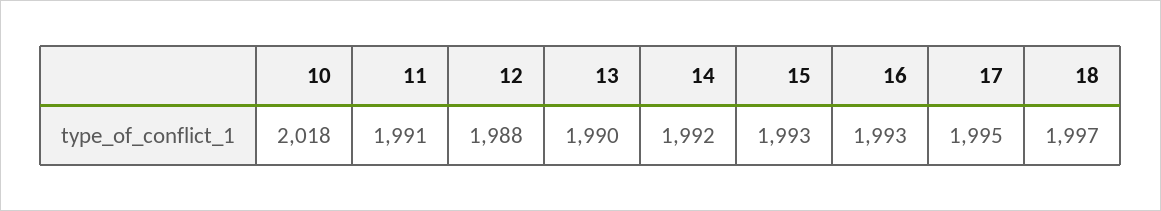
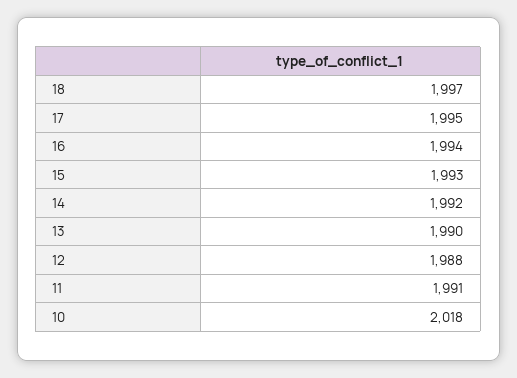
16: 1993 -> 1994

